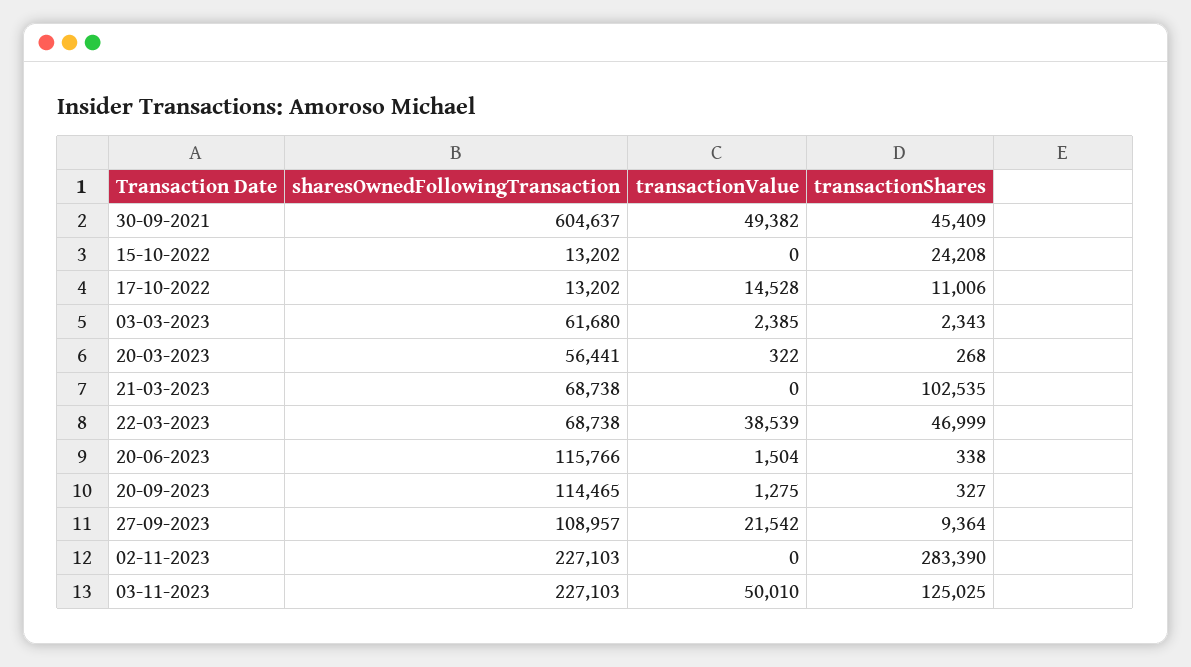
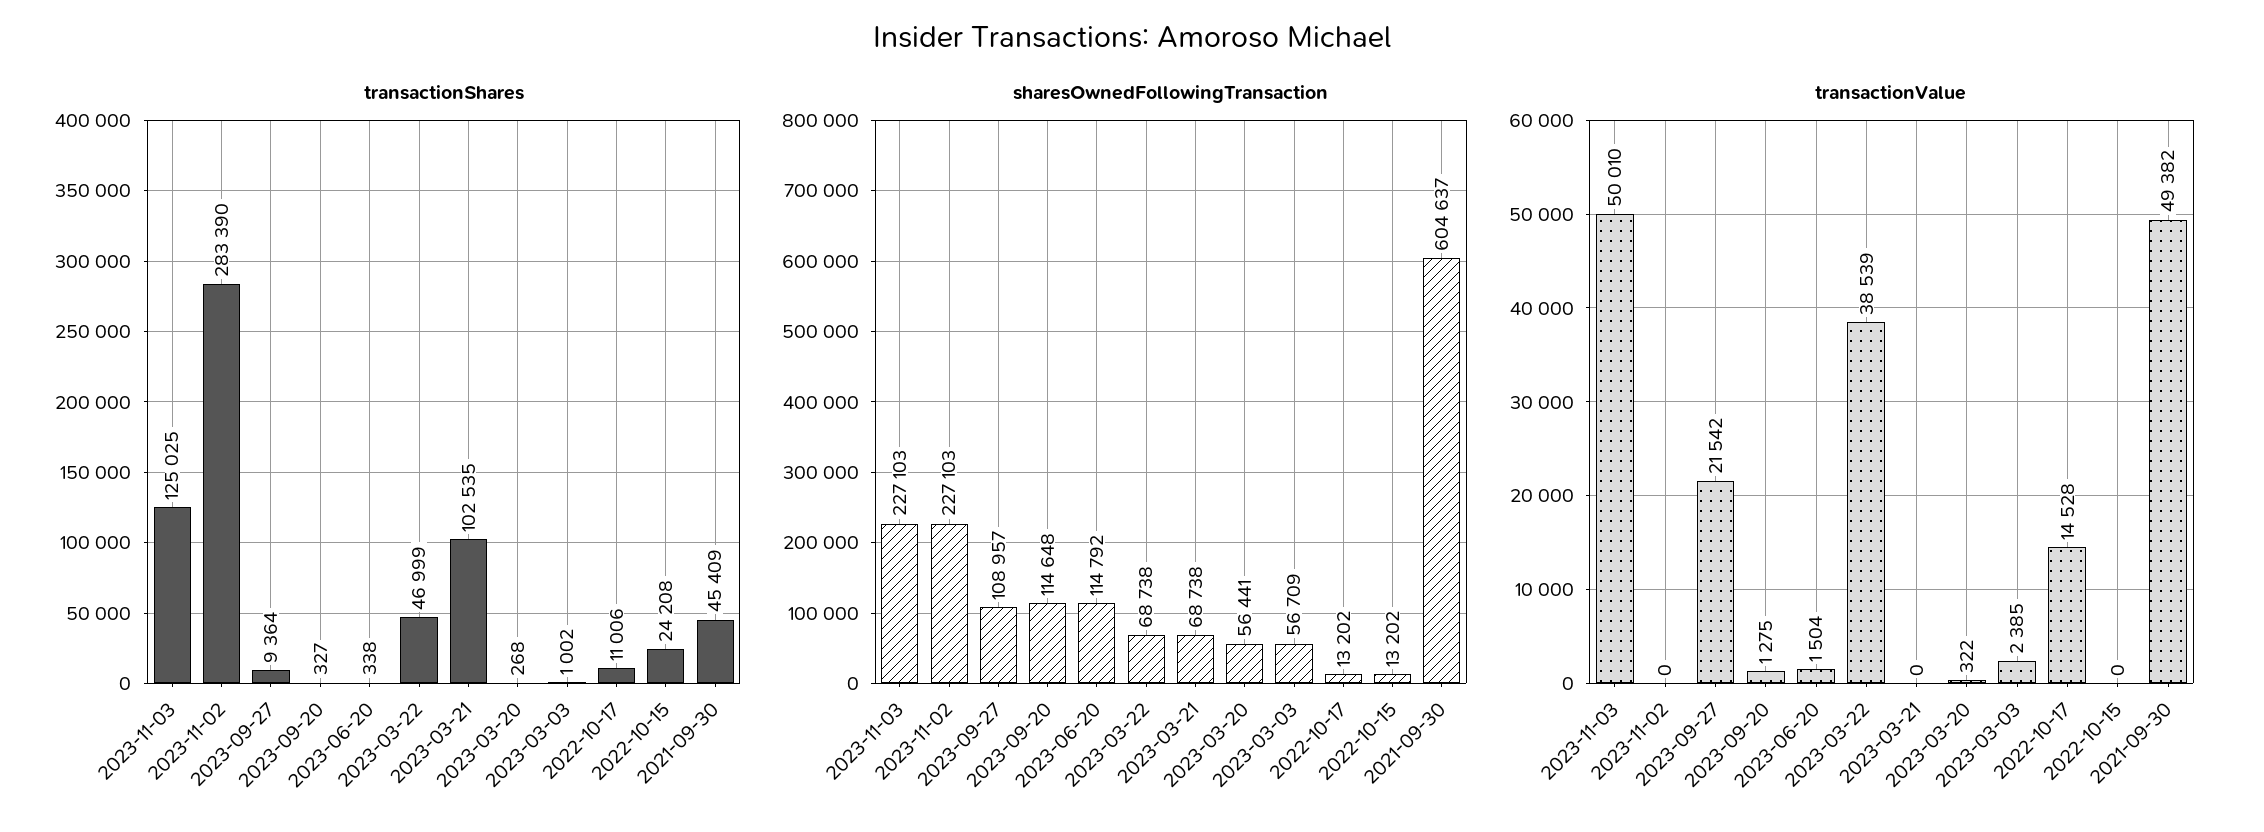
sharesOwnedFollowingTransaction, 03-03-2023: 61680 -> 56709
transactionShares, 03-03-2023: 2343 -> 1002
sharesOwnedFollowingTransaction, 20-06-2023: 115766 -> 114792
sharesOwnedFollowingTransaction, 20-09-2023: 114465 -> 114648

